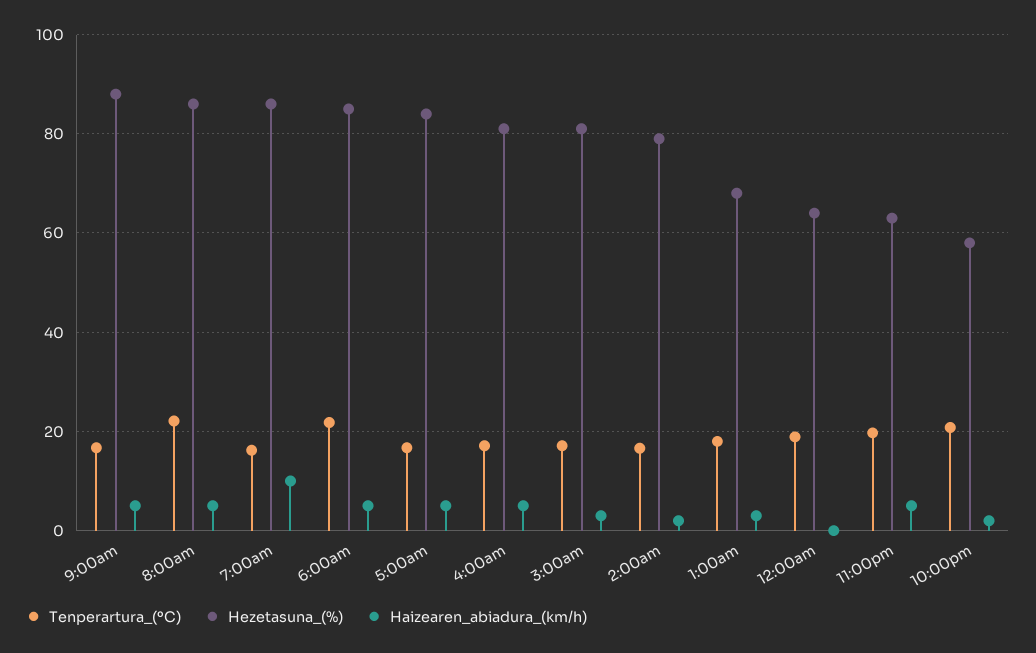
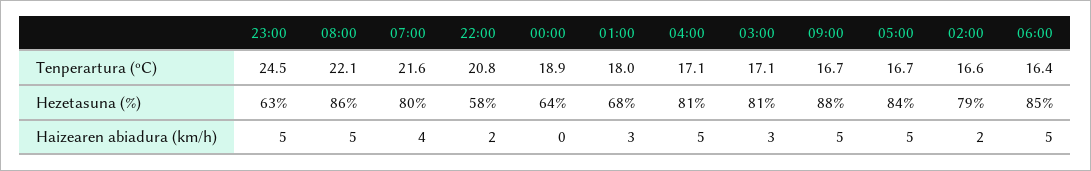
Tenperartura_(ºC), 7:00am: 16 -> 21.6
Hezetasuna_(%), 7:00am: 86 -> 80
Haizearen_abiadura_(km/h), 7:00am: 10 -> 4
Tenperartura_(ºC), 6:00am: 22 -> 16.4
Tenperartura_(ºC), 11:00pm: 20 -> 24.5

